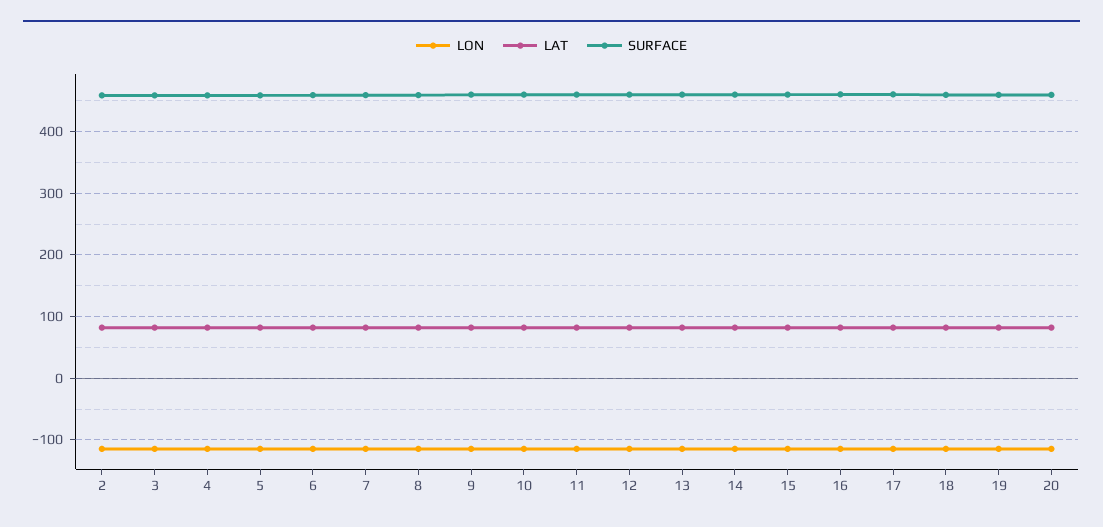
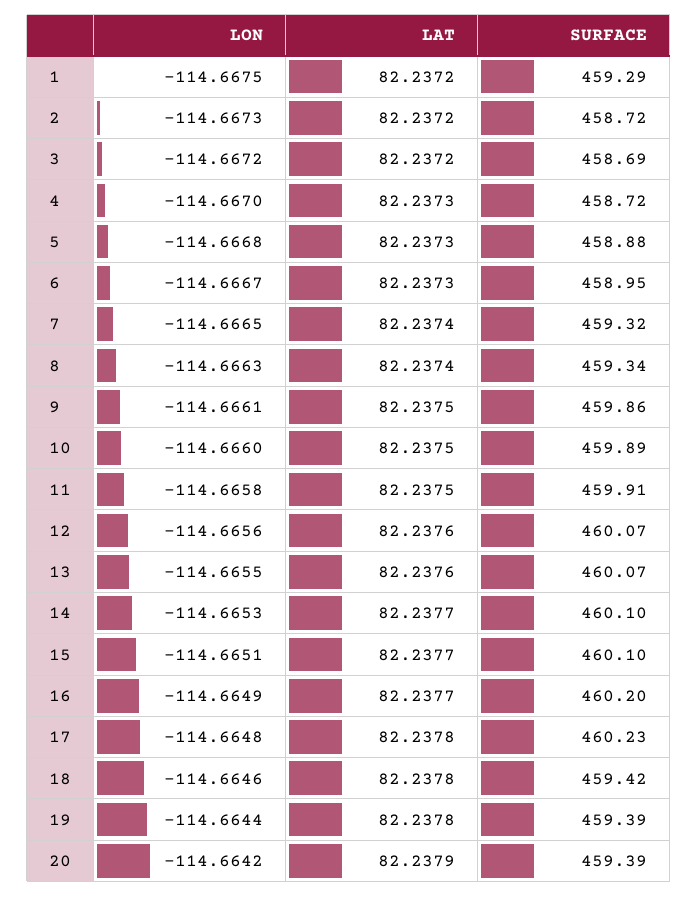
LON, 1: none -> -114.6675
LAT, 1: none -> 82.2372
SURFACE, 1: none -> 459.29

